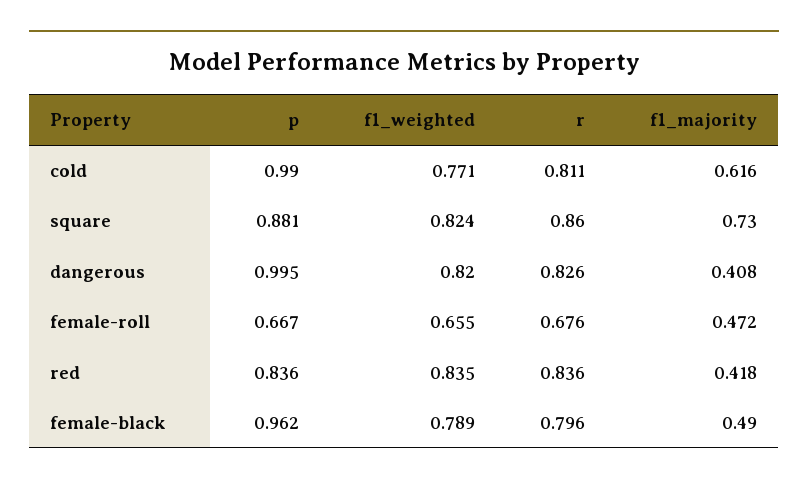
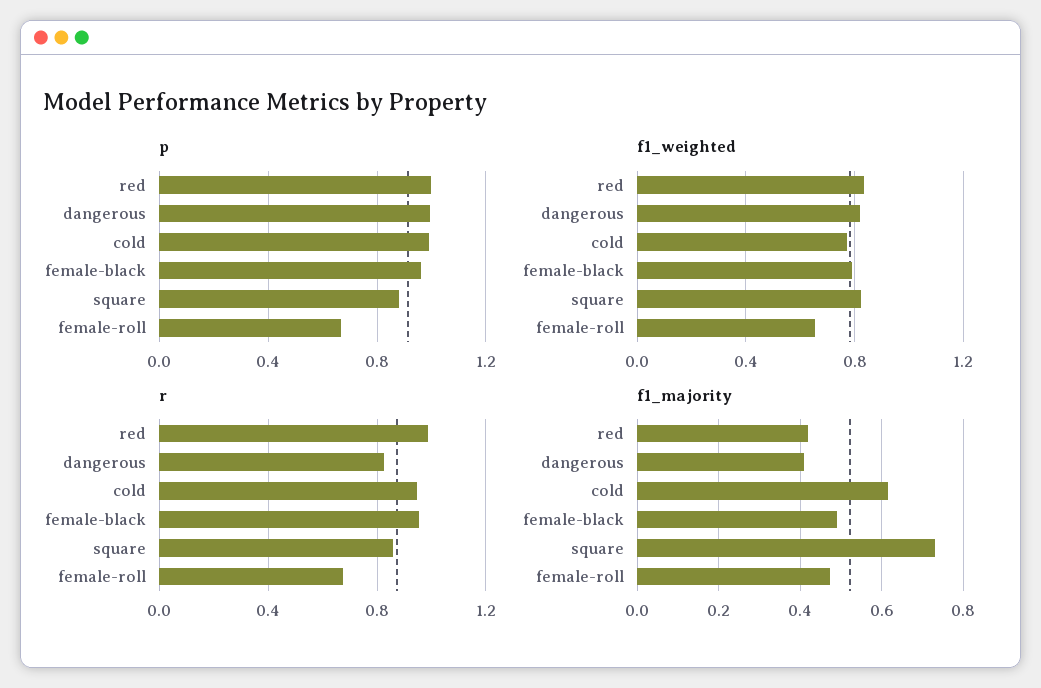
r, cold: 0.811 -> 0.95
p, red: 0.836 -> 1
r, red: 0.836 -> 1
r, female-black: 0.796 -> 0.95

